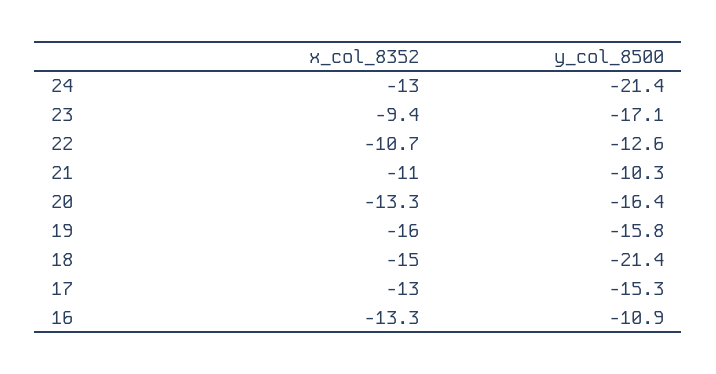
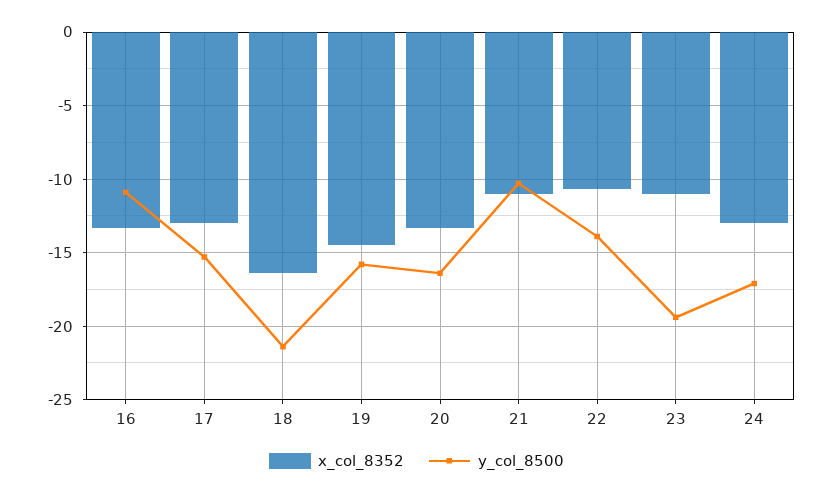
y_col_8500, 24: -21.4 -> -17
x_col_8352, 23: -9.4 -> -11
y_col_8500, 23: -17.1 -> -19.5
y_col_8500, 22: -12.6 -> -14
x_col_8352, 19: -16 -> -14.5
x_col_8352, 18: -15 -> -16.5

